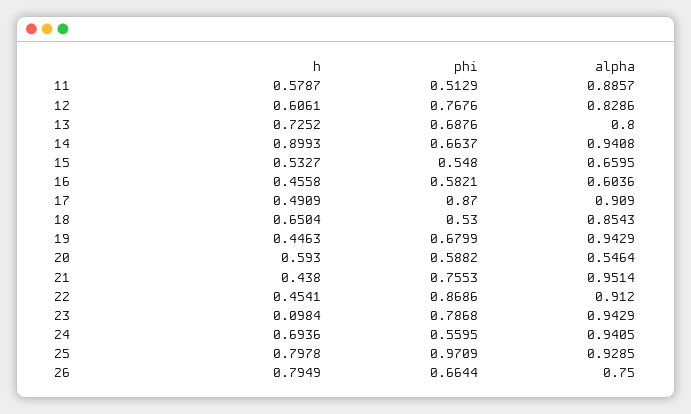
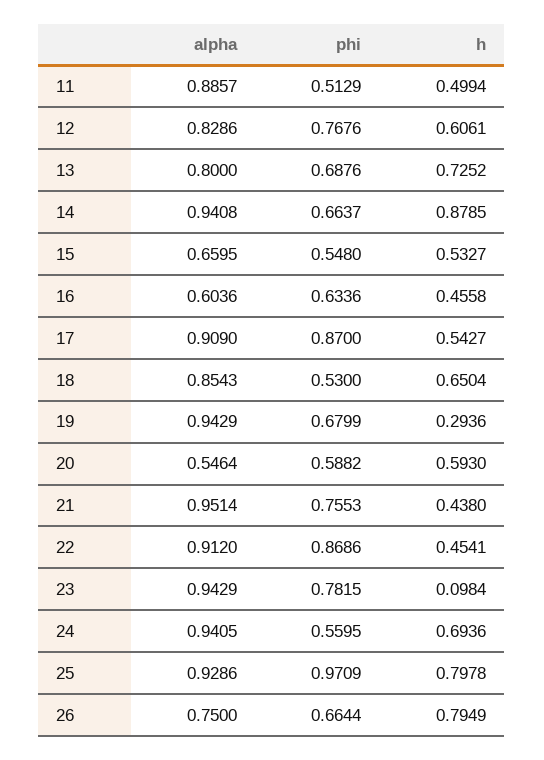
h, 11: 0.5787 -> 0.4994
h, 14: 0.8993 -> 0.8785
phi, 16: 0.5821 -> 0.6336
h, 17: 0.4909 -> 0.5427
h, 19: 0.4463 -> 0.2936
phi, 23: 0.7868 -> 0.7815
alpha, 25: 0.9285 -> 0.9286

